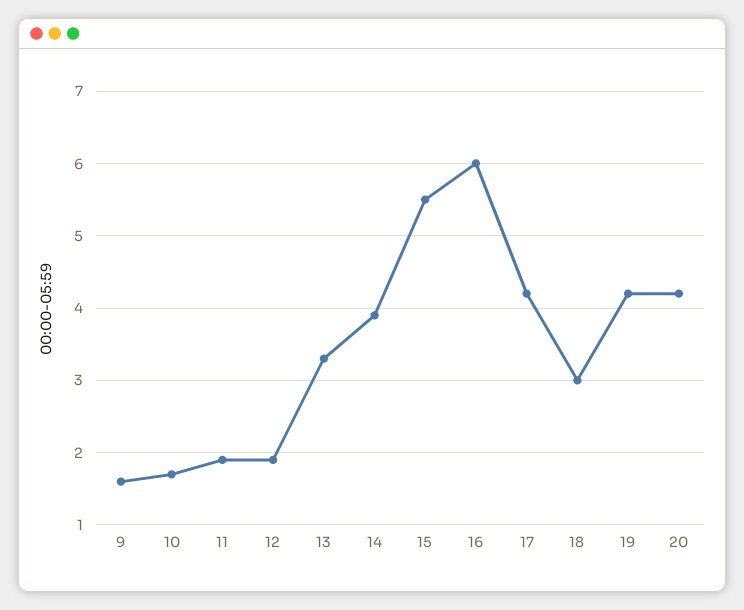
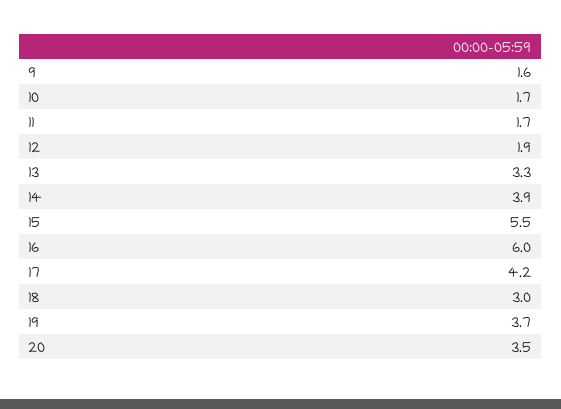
11: 1.9 -> 1.7
19: 4.2 -> 3.7
20: 4.2 -> 3.5

